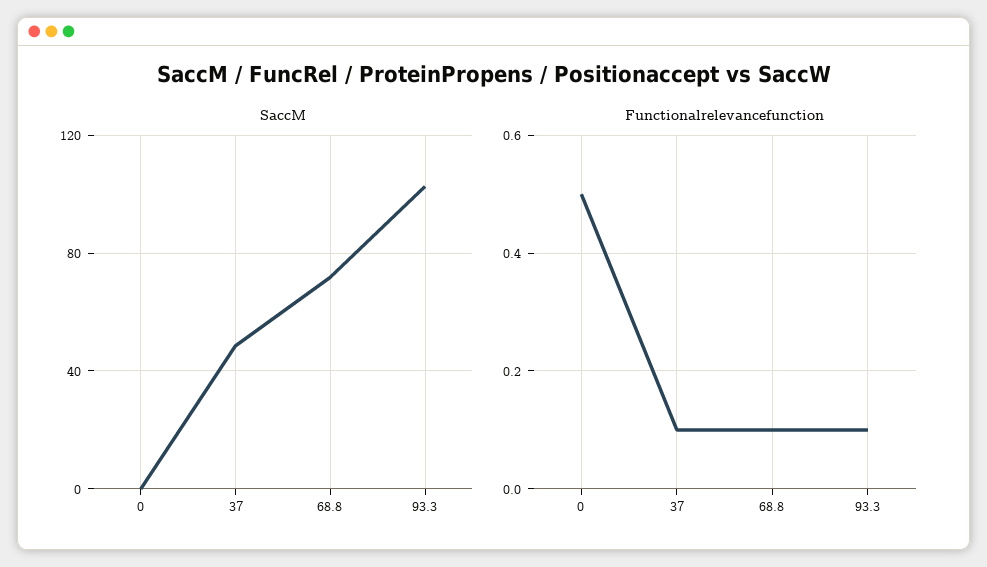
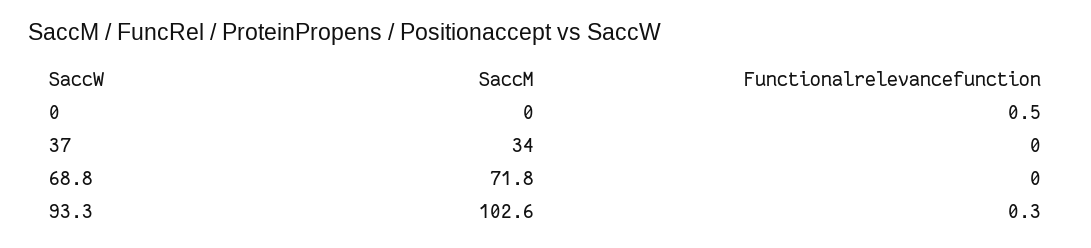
SaccM, 37: 50 -> 34
Functionalrelevancefunction, 37: 0.1 -> 0
Functionalrelevancefunction, 68.8: 0.1 -> 0
Functionalrelevancefunction, 93.3: 0.1 -> 0.3

